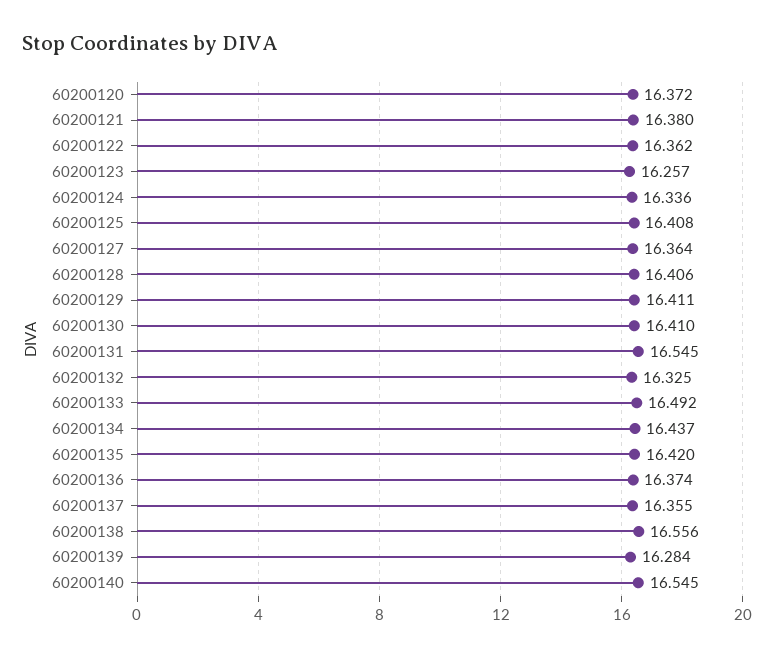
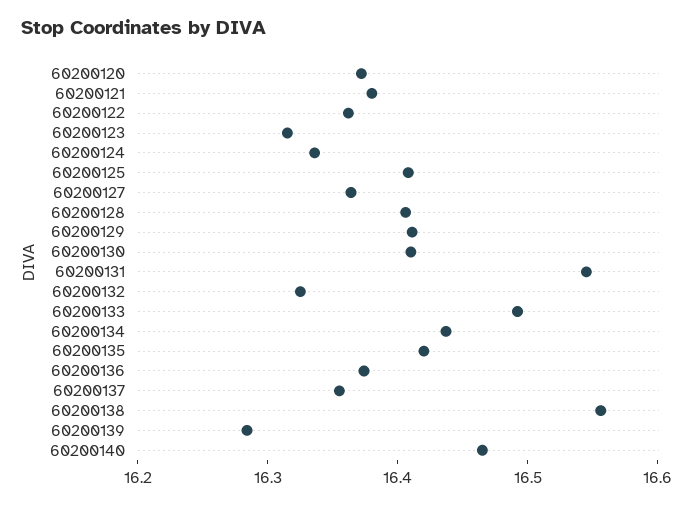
60200123: 16.257 -> 16.32
60200140: 16.545 -> 16.46

